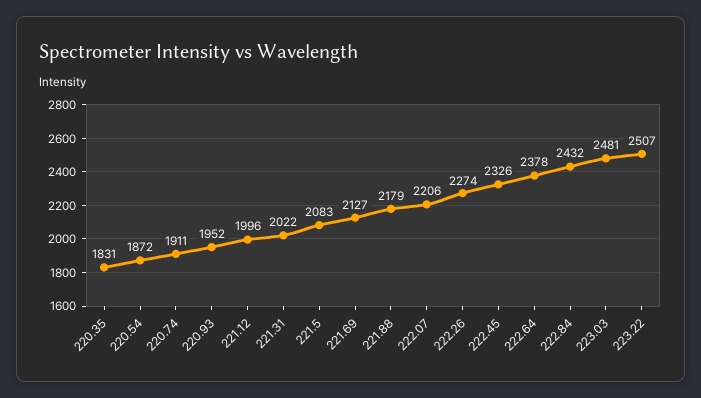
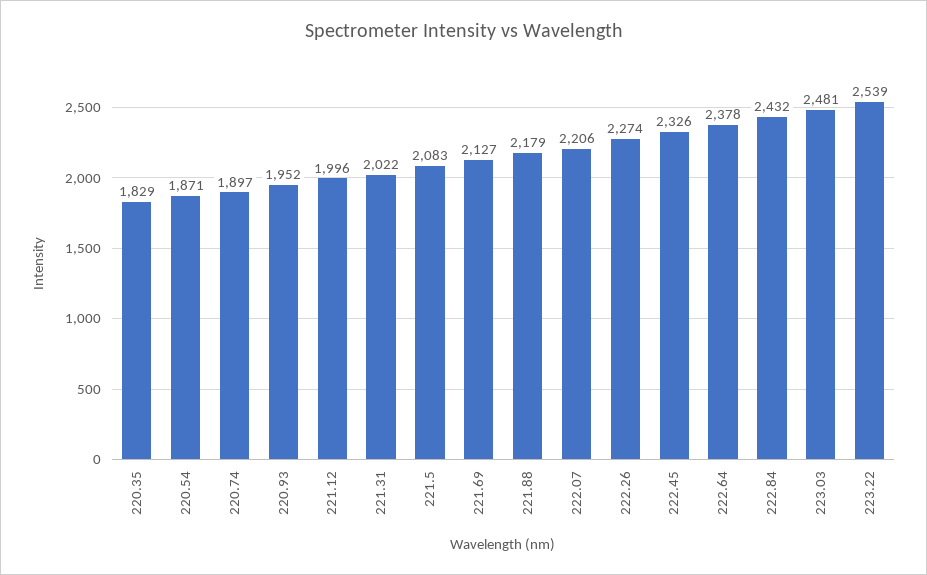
220.35: 1831 -> 1829
220.54: 1872 -> 1871
220.74: 1911 -> 1897
223.22: 2507 -> 2539

